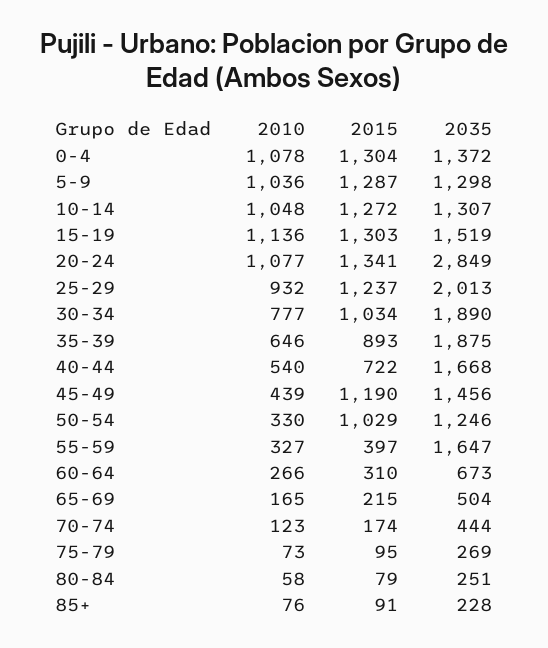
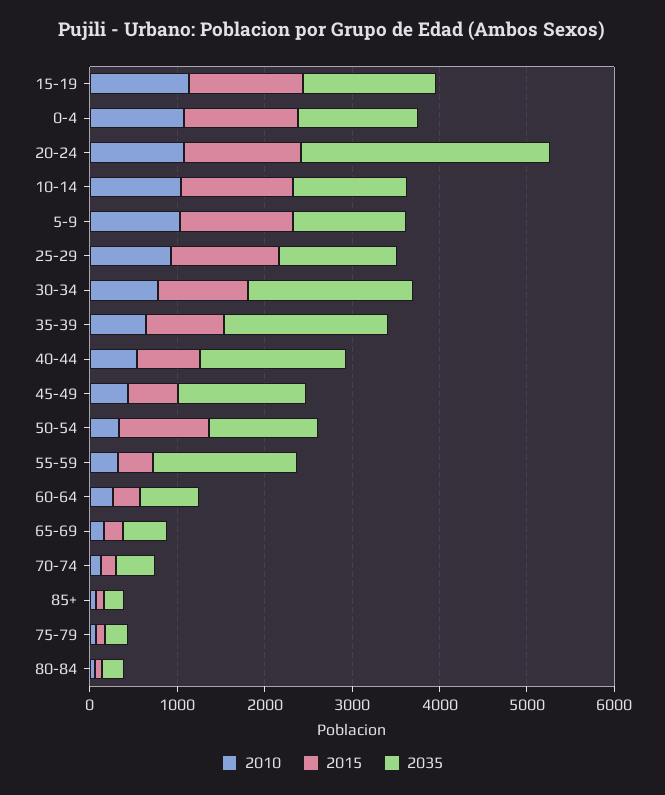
2035, 25-29: 2013 -> 1400
2015, 45-49: 1190 -> 600

